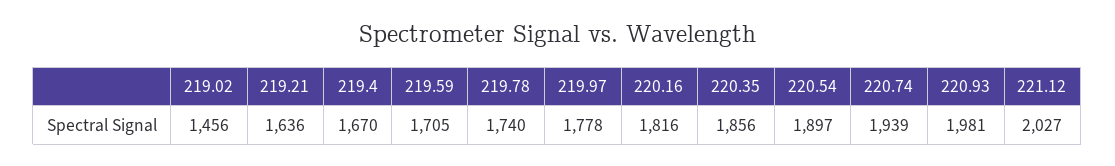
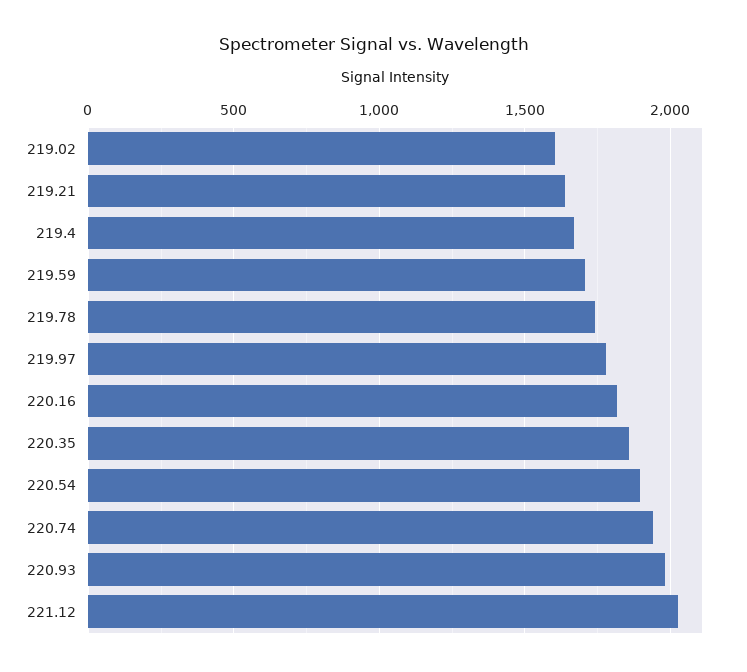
219.02: 1456 -> 1600

